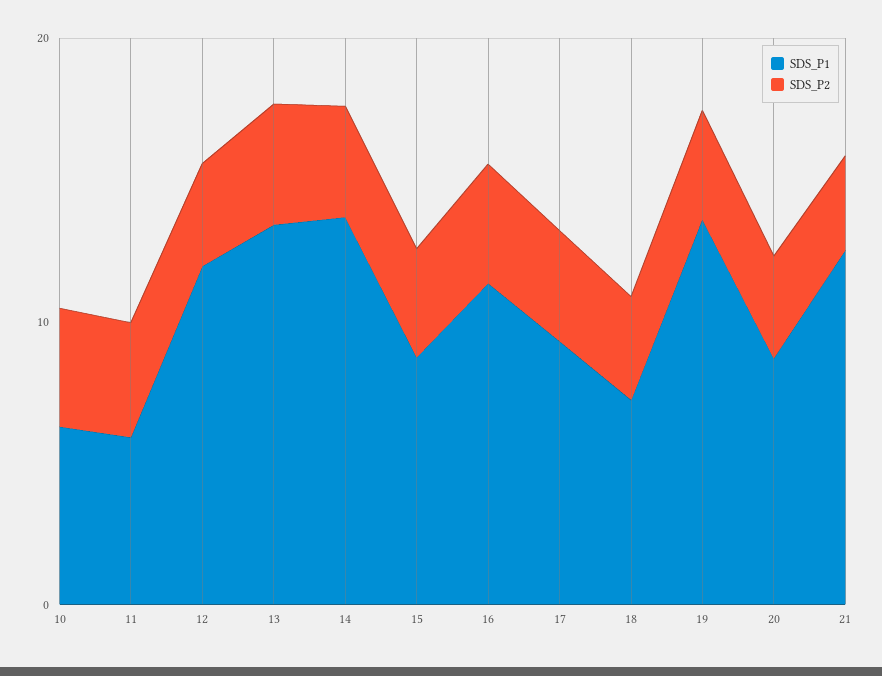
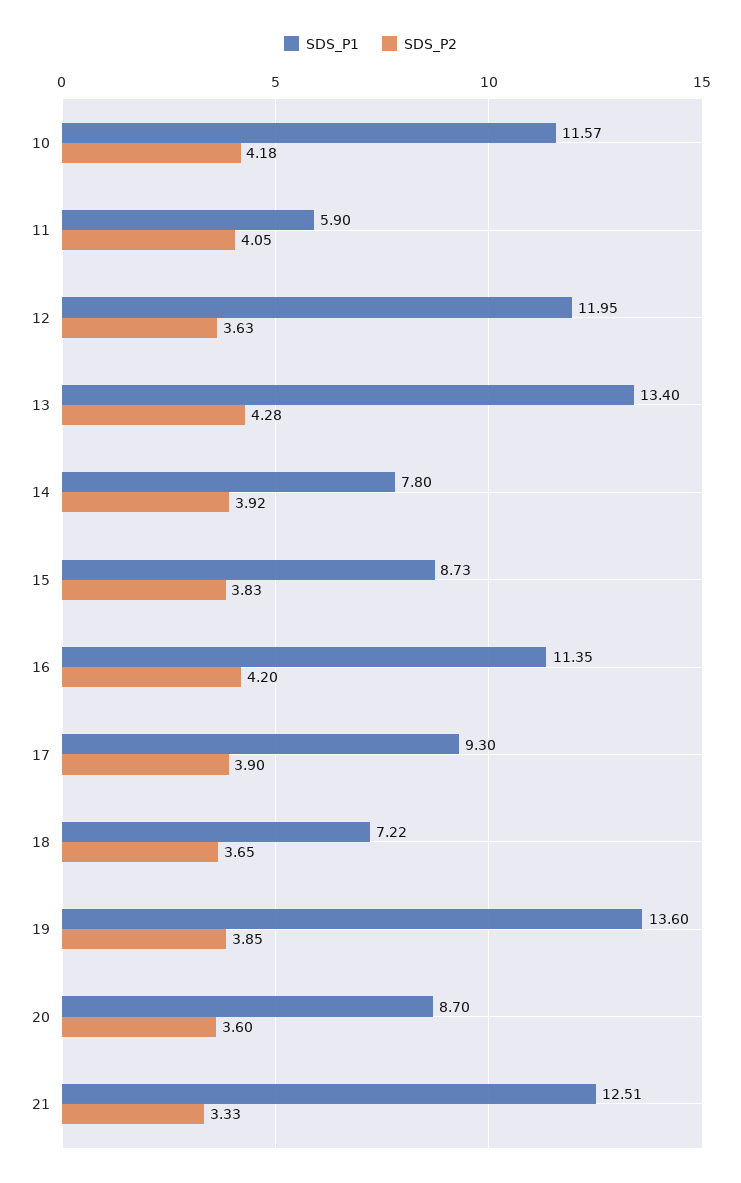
SDS_P1, 10: 6 -> 11.57
SDS_P1, 14: 14 -> 7.8

